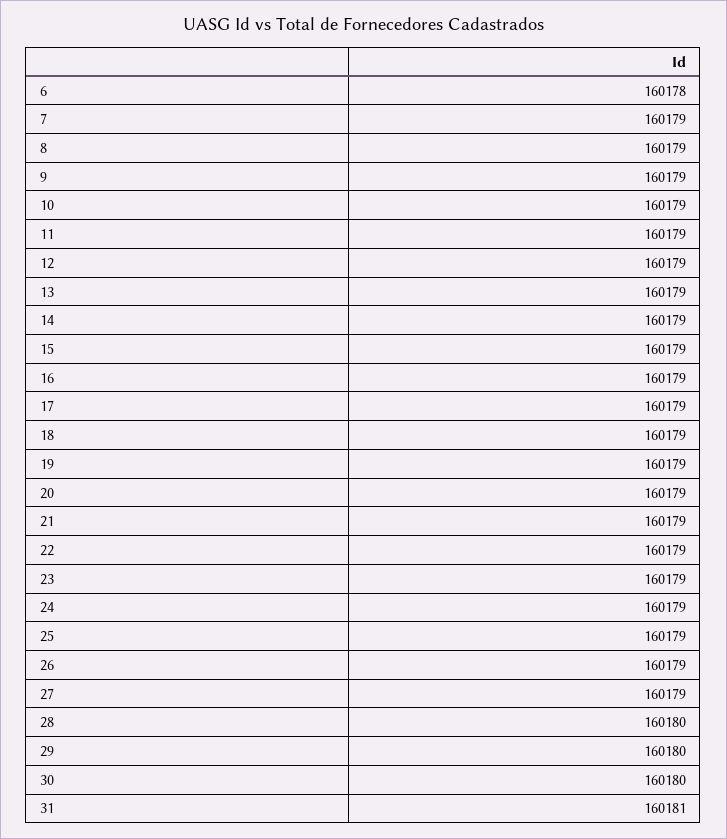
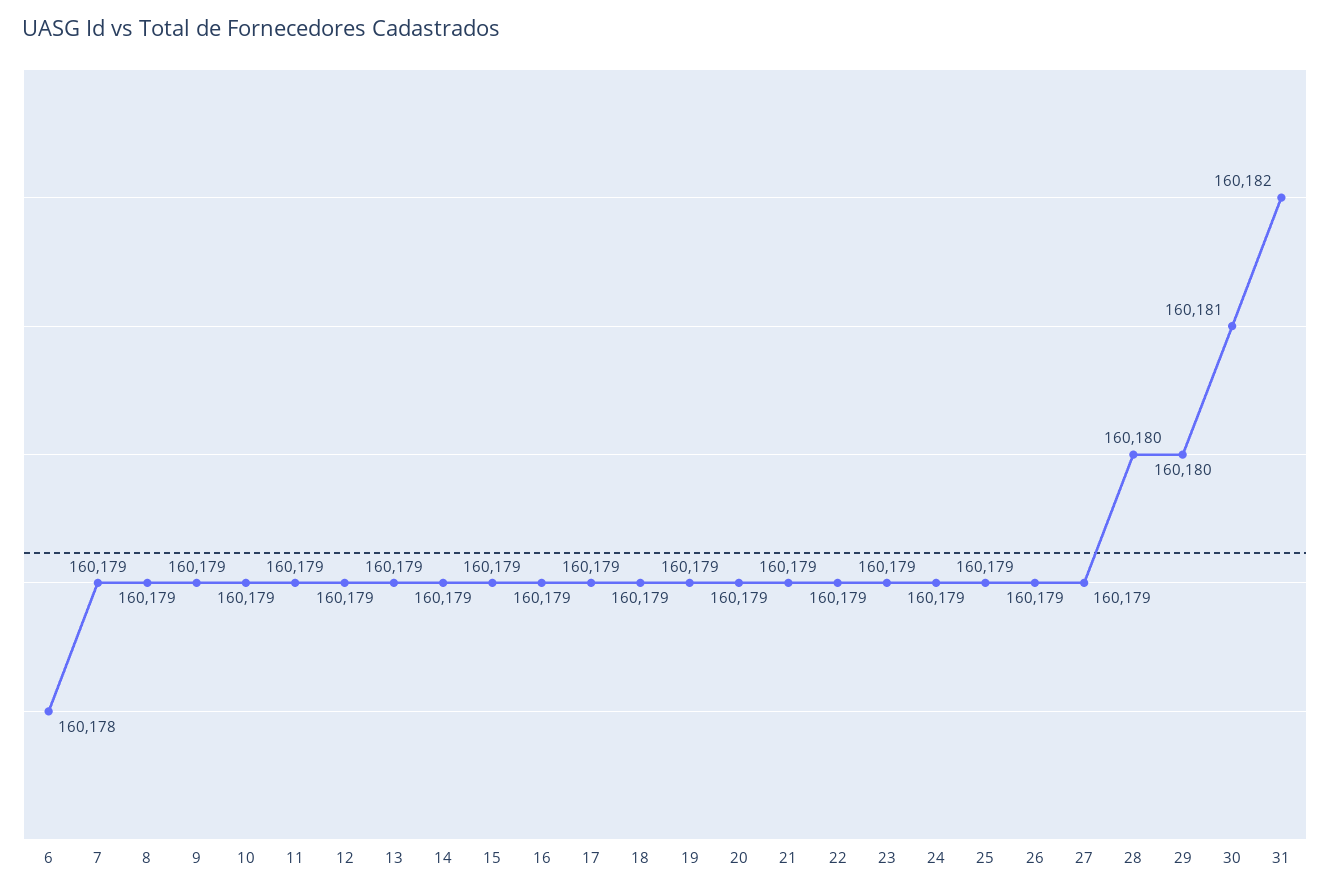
30: 160180 -> 160181
31: 160181 -> 160182

